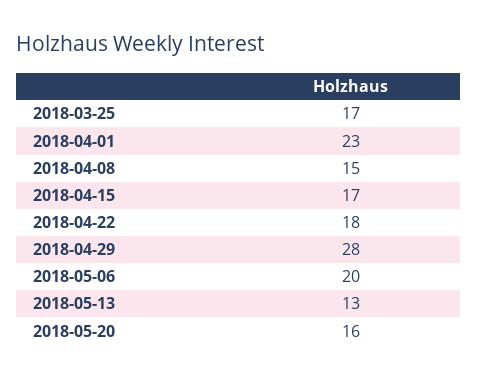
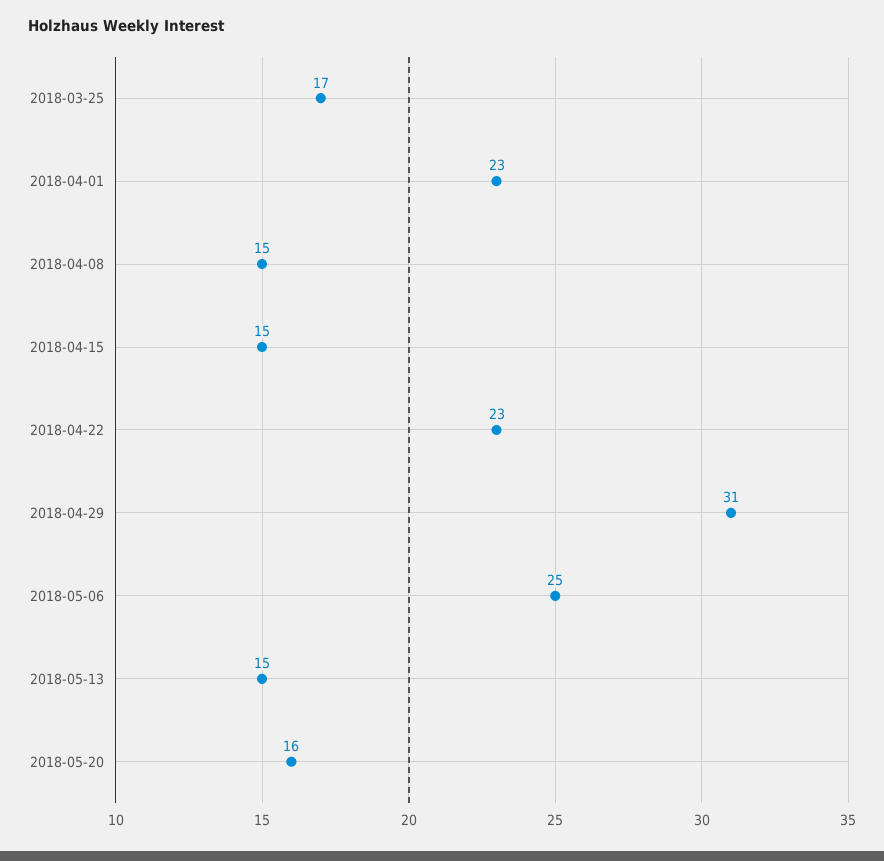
2018-04-15: 17 -> 15
2018-04-22: 18 -> 23
2018-04-29: 28 -> 31
2018-05-06: 20 -> 25
2018-05-13: 13 -> 15

